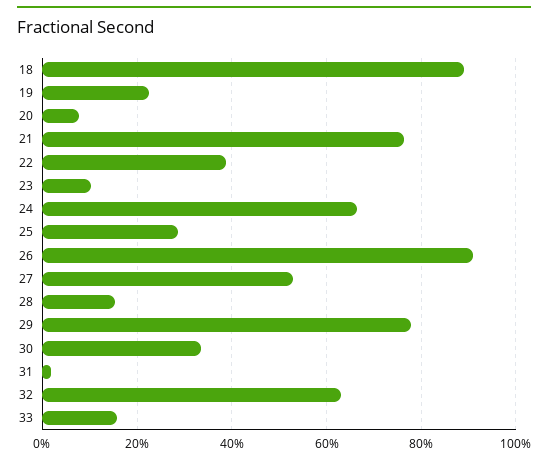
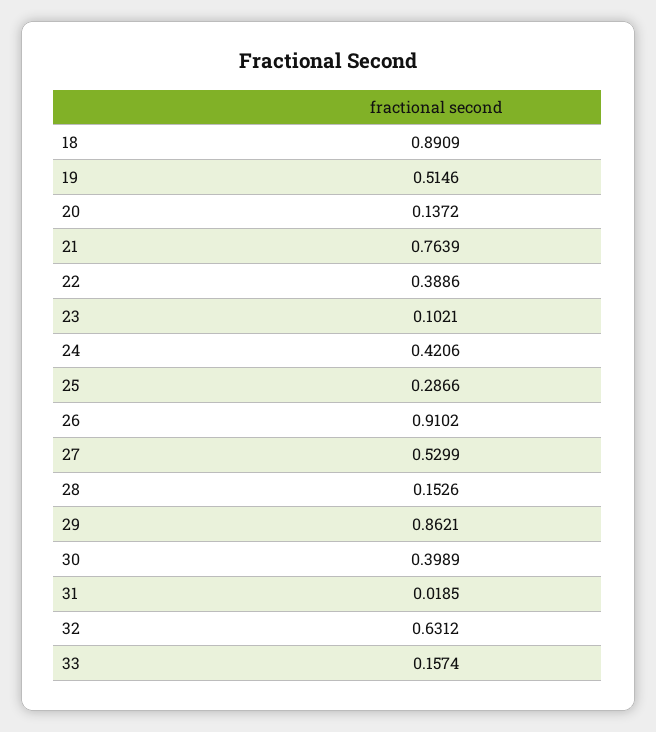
19: 0.22 -> 0.5146
20: 0.08 -> 0.1372
24: 0.66 -> 0.4206
29: 0.78 -> 0.8621
30: 0.34 -> 0.3989

